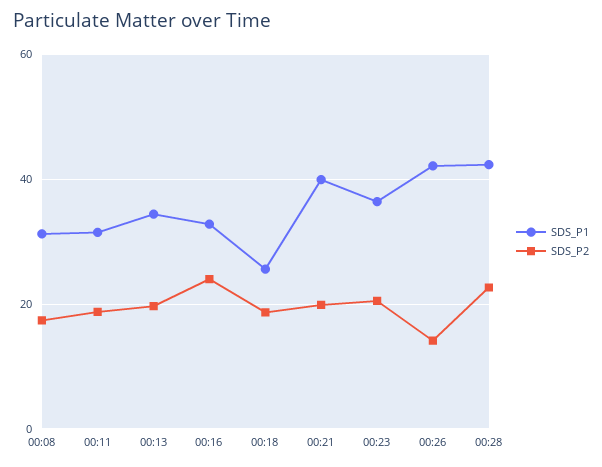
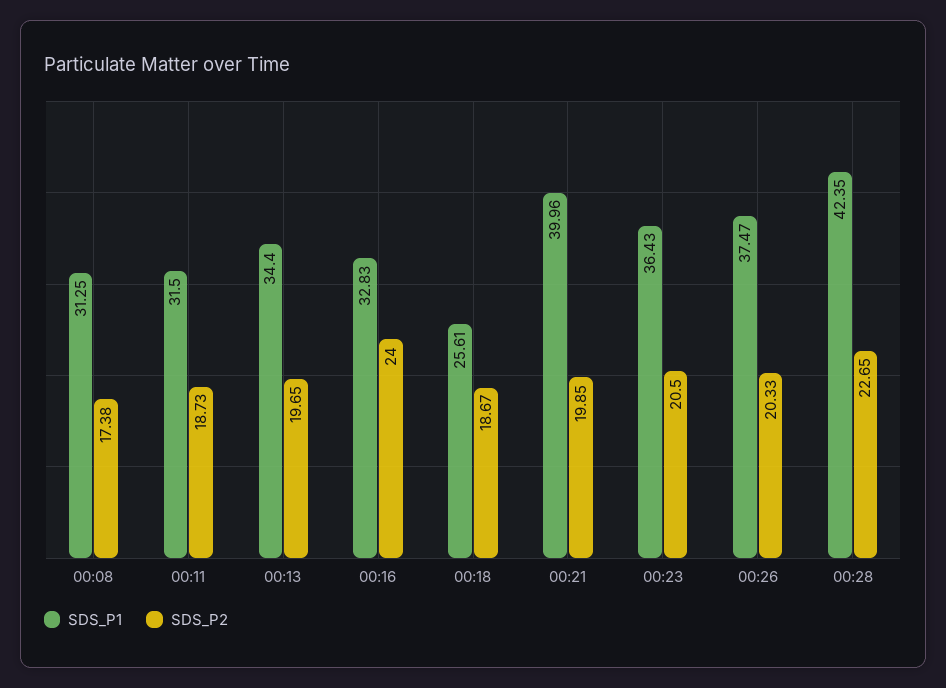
SDS_P1, 00:26: 42 -> 37.47
SDS_P2, 00:26: 14 -> 20.33

